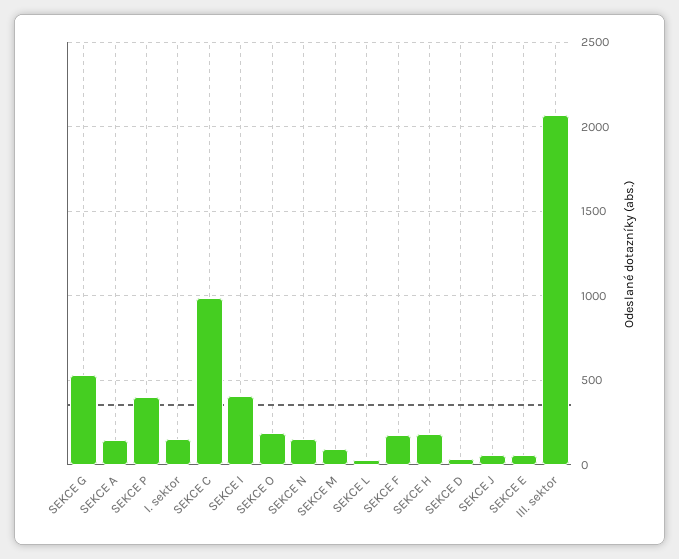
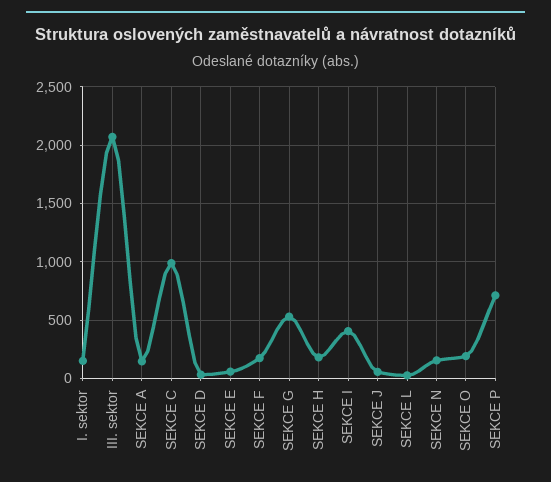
SEKCE P: 400 -> 700
SEKCE M: 100 -> none

